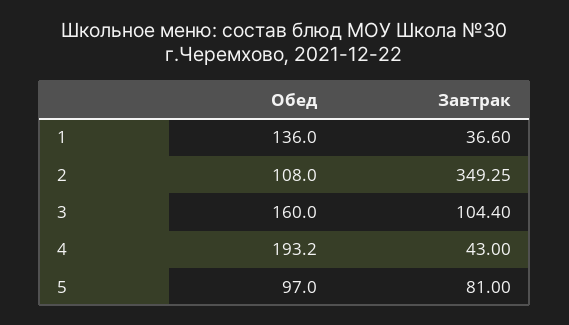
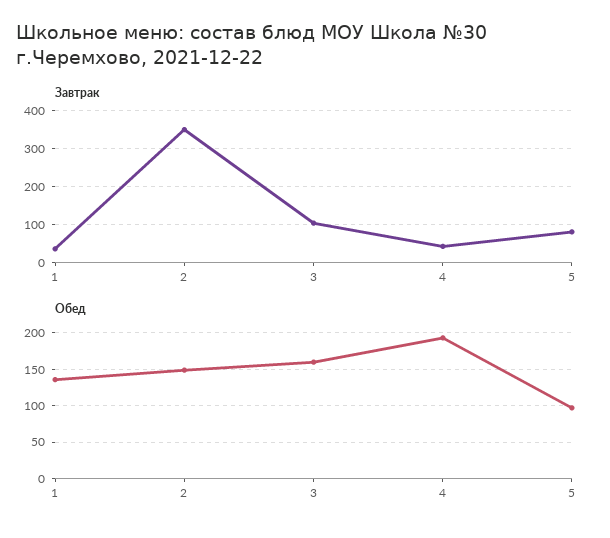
Обед, 2: 108 -> 150

